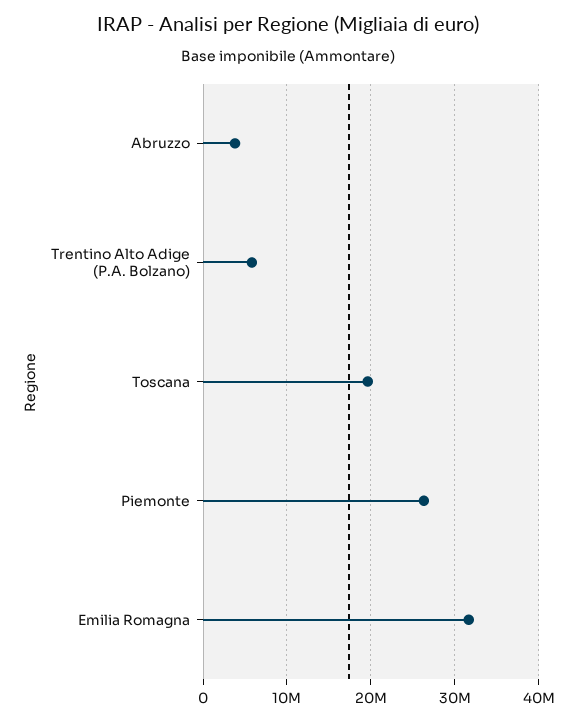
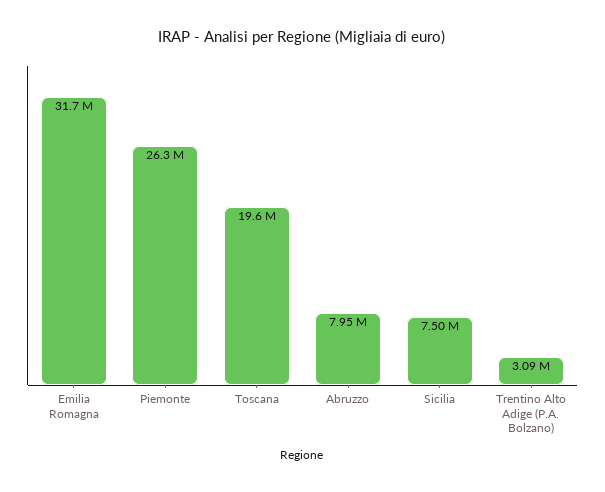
Abruzzo: 4000000 -> 7950000
Trentino Alto Adige (P.A. Bolzano): 6000000 -> 3090000
Sicilia: none -> 7500000

